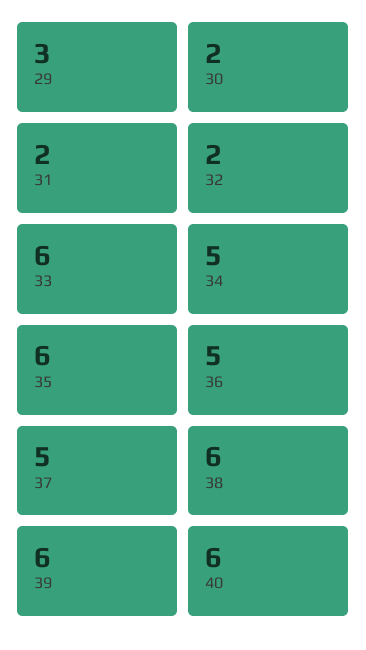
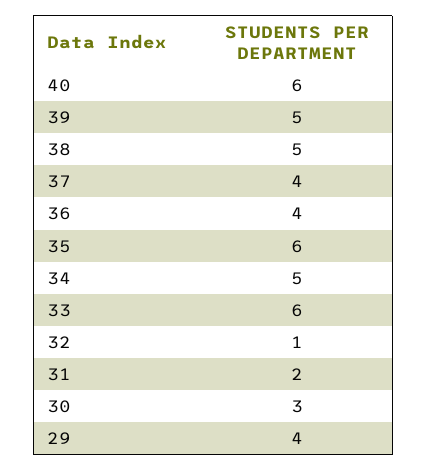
29: 3 -> 4
30: 2 -> 3
32: 2 -> 1
36: 5 -> 4
37: 5 -> 4
38: 6 -> 5
39: 6 -> 5

